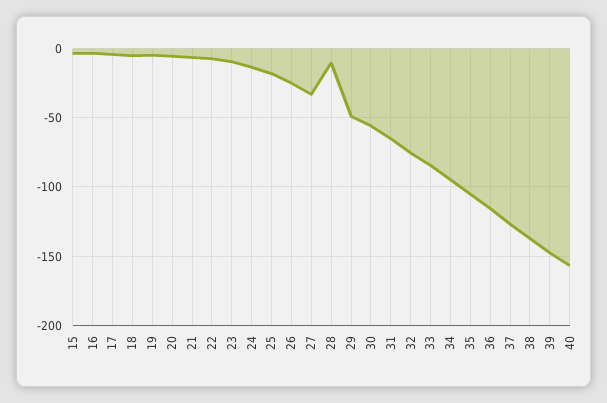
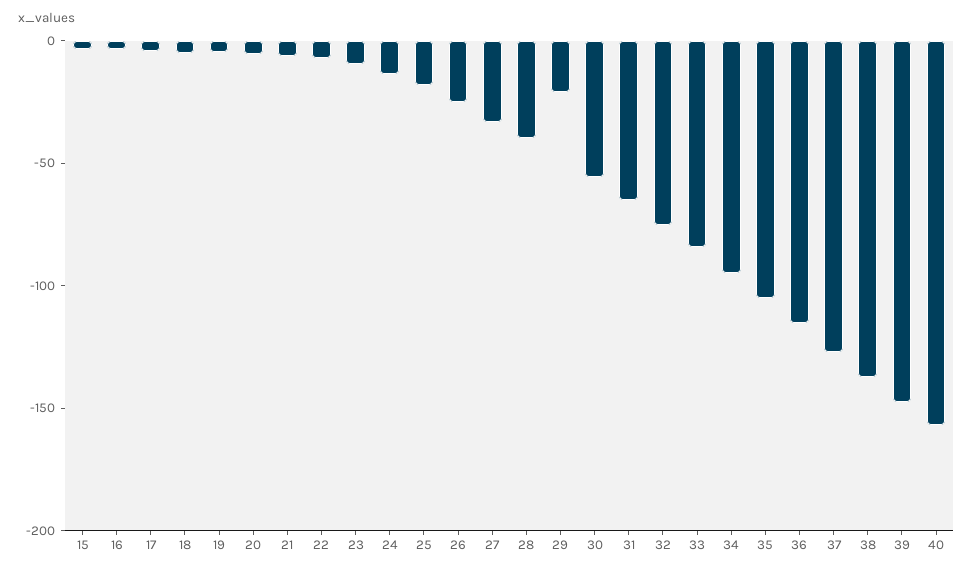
28: -10 -> -40
29: -50 -> -20

